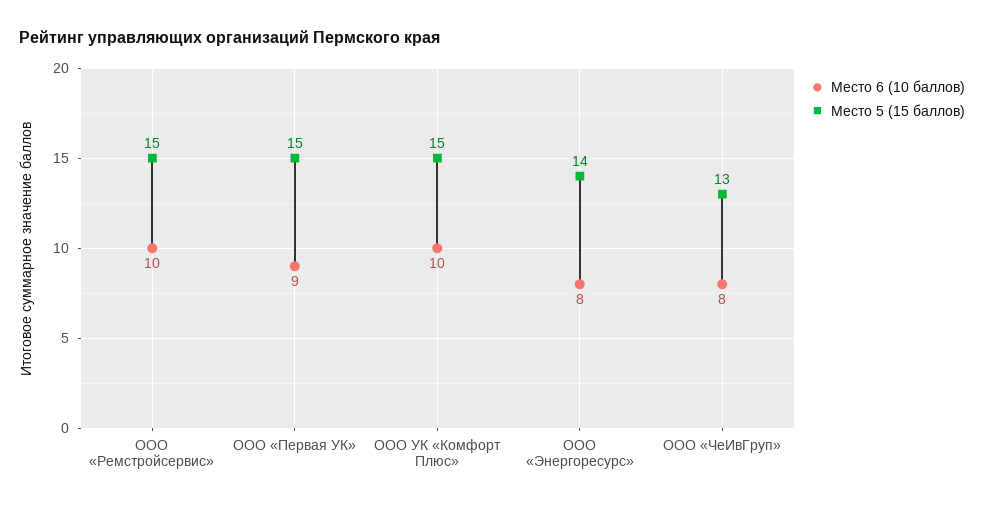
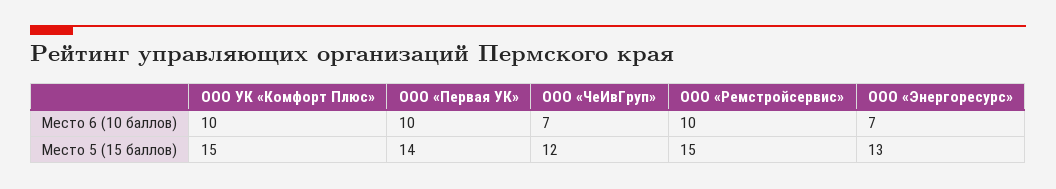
Место 6 (10 баллов), ООО «Первая УК»: 9 -> 10
Место 5 (15 баллов), ООО «Первая УК»: 15 -> 14
Место 6 (10 баллов), ООО «Энергоресурс»: 8 -> 7
Место 5 (15 баллов), ООО «Энергоресурс»: 14 -> 13
Место 6 (10 баллов), ООО «ЧеИвГруп»: 8 -> 7
Место 5 (15 баллов), ООО «ЧеИвГруп»: 13 -> 12

